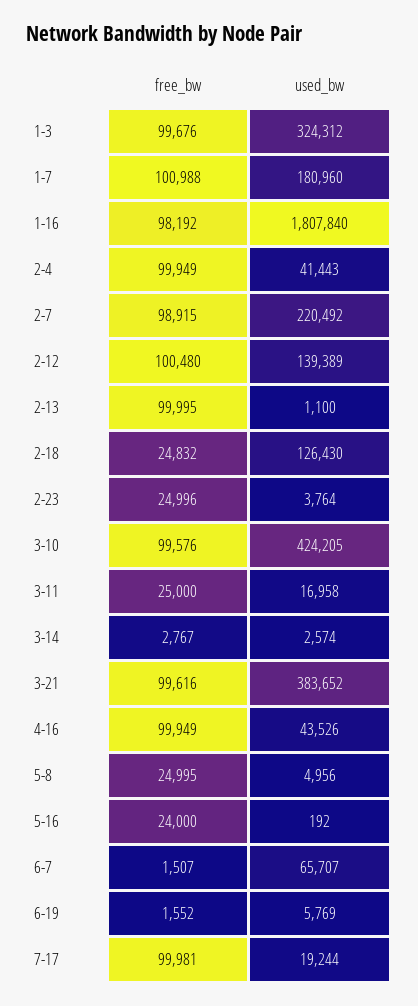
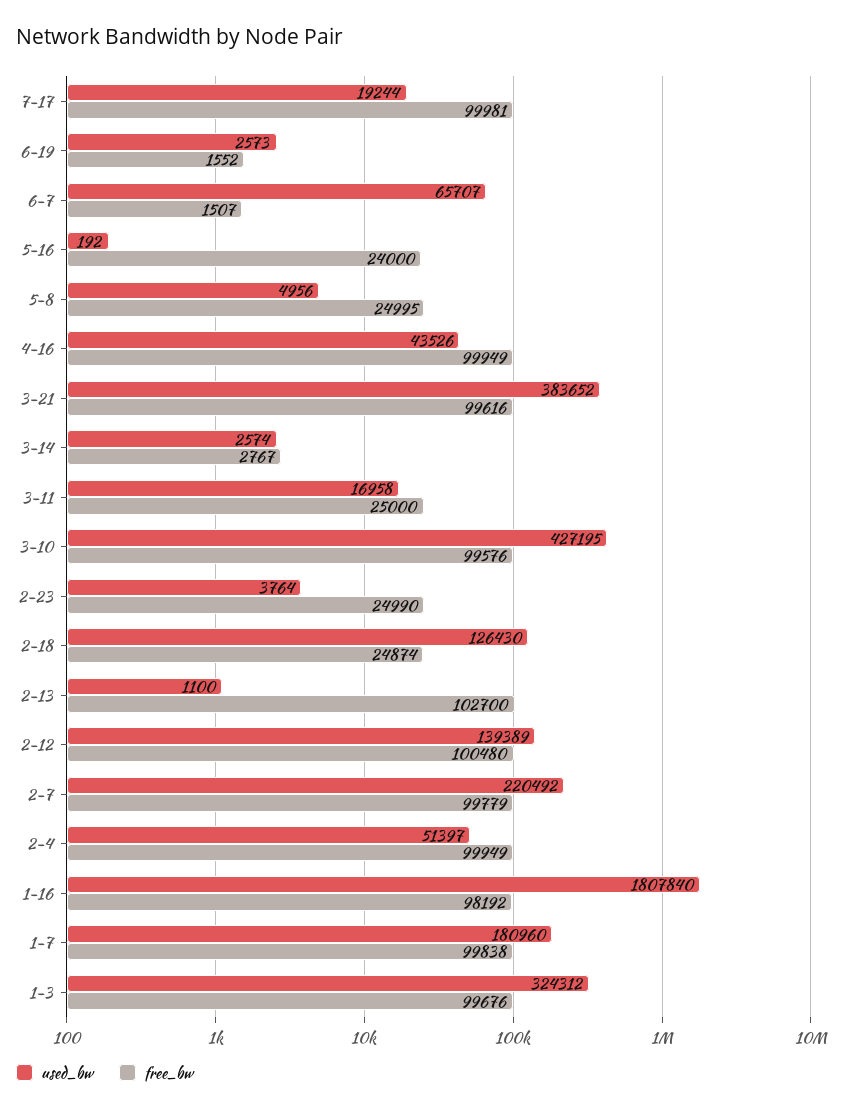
free_bw, 1-7: 100988 -> 99838
used_bw, 2-4: 41443 -> 51397
free_bw, 2-7: 98915 -> 99779
free_bw, 2-13: 99995 -> 102700
free_bw, 2-18: 24832 -> 24874
free_bw, 2-23: 24996 -> 24990
used_bw, 3-10: 424205 -> 427195
used_bw, 6-19: 5769 -> 2573

